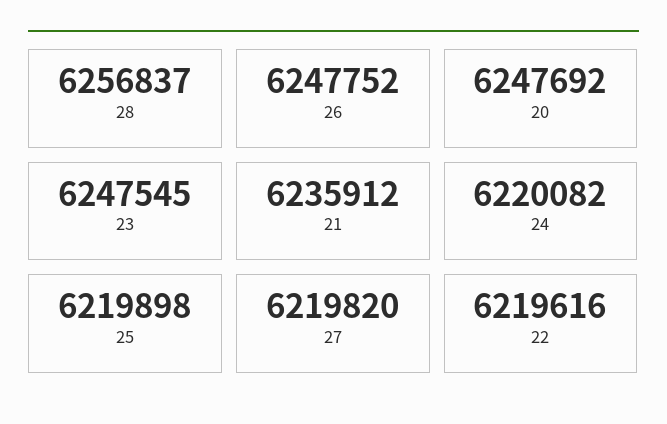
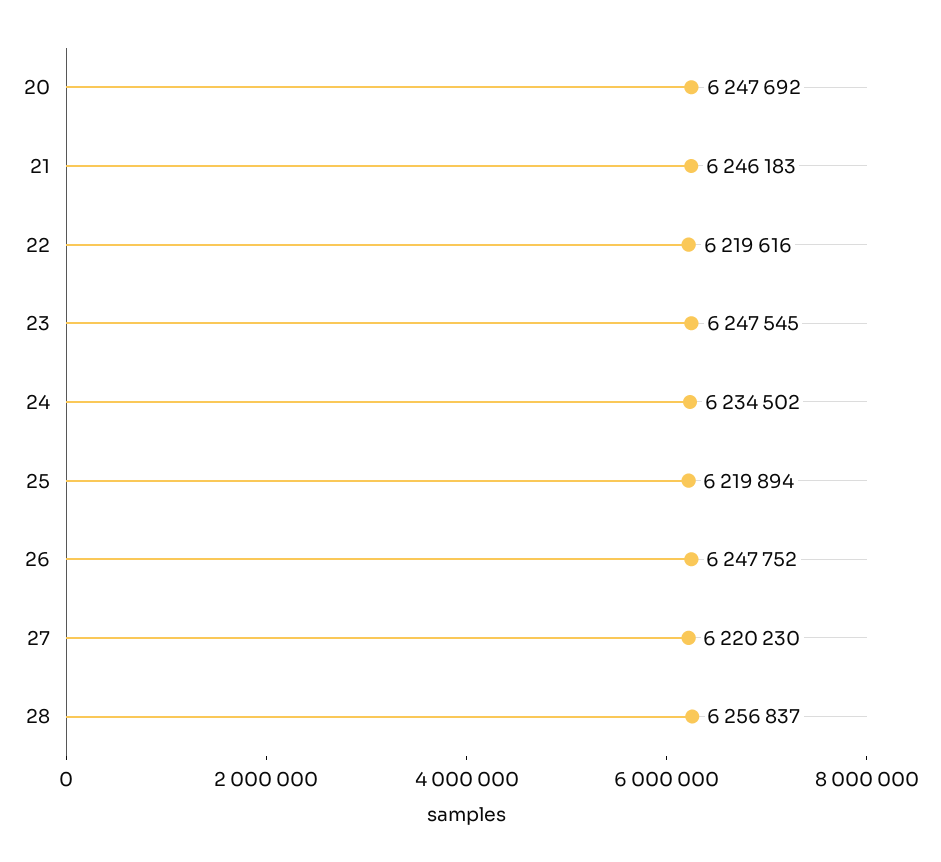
21: 6235912 -> 6246183
24: 6220082 -> 6234502
25: 6219898 -> 6219894
27: 6219820 -> 6220230

